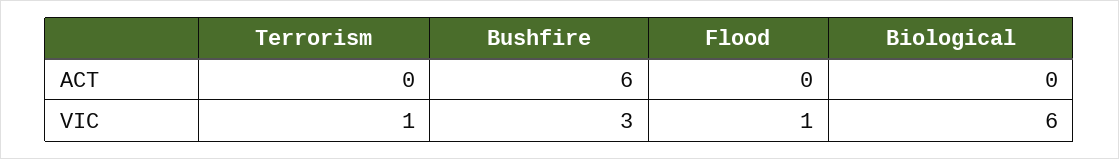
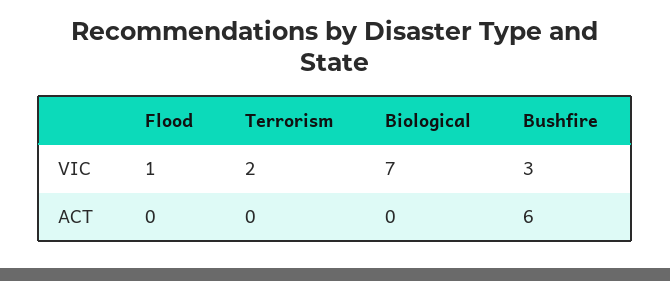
Terrorism, VIC: 1 -> 2
Biological, VIC: 6 -> 7

